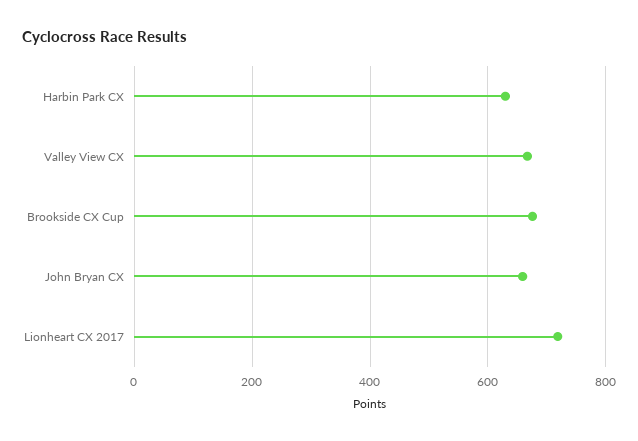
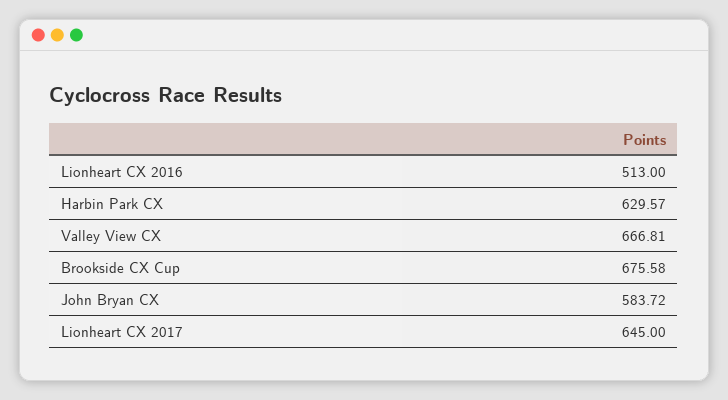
John Bryan CX: 660 -> 583.72
Lionheart CX 2017: 720 -> 645
Lionheart CX 2016: none -> 513

